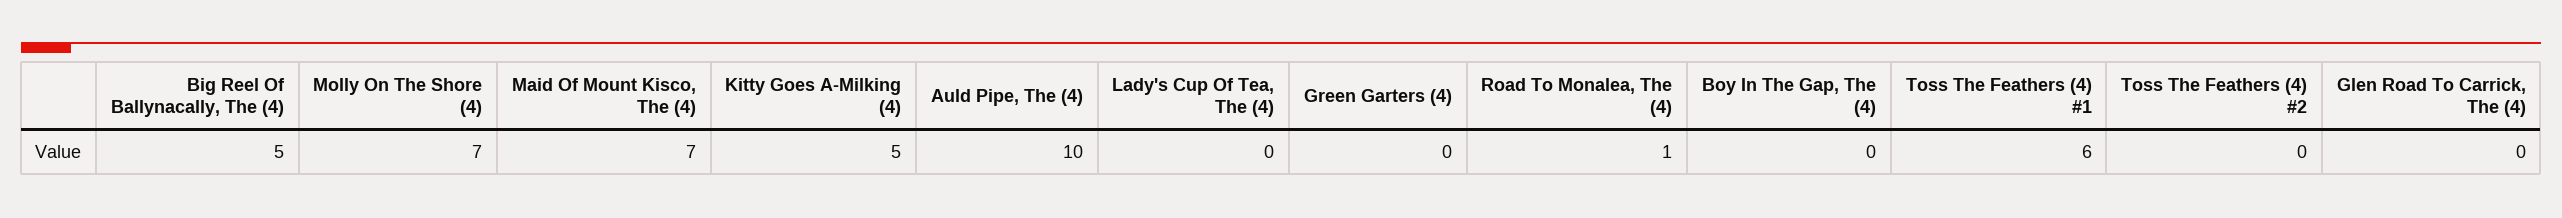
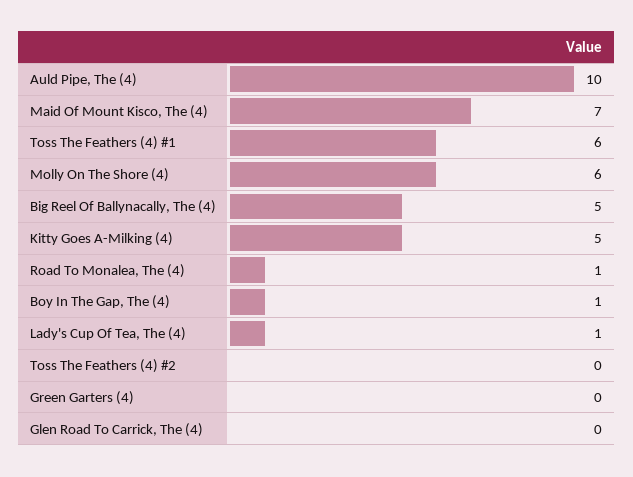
Molly On The Shore (4): 7 -> 6
Lady's Cup Of Tea, The (4): 0 -> 1
Boy In The Gap, The (4): 0 -> 1

